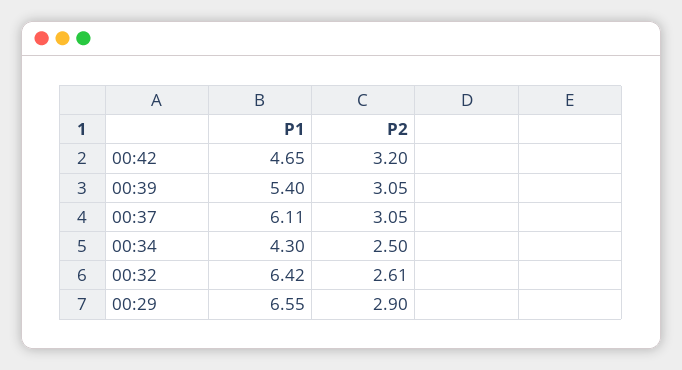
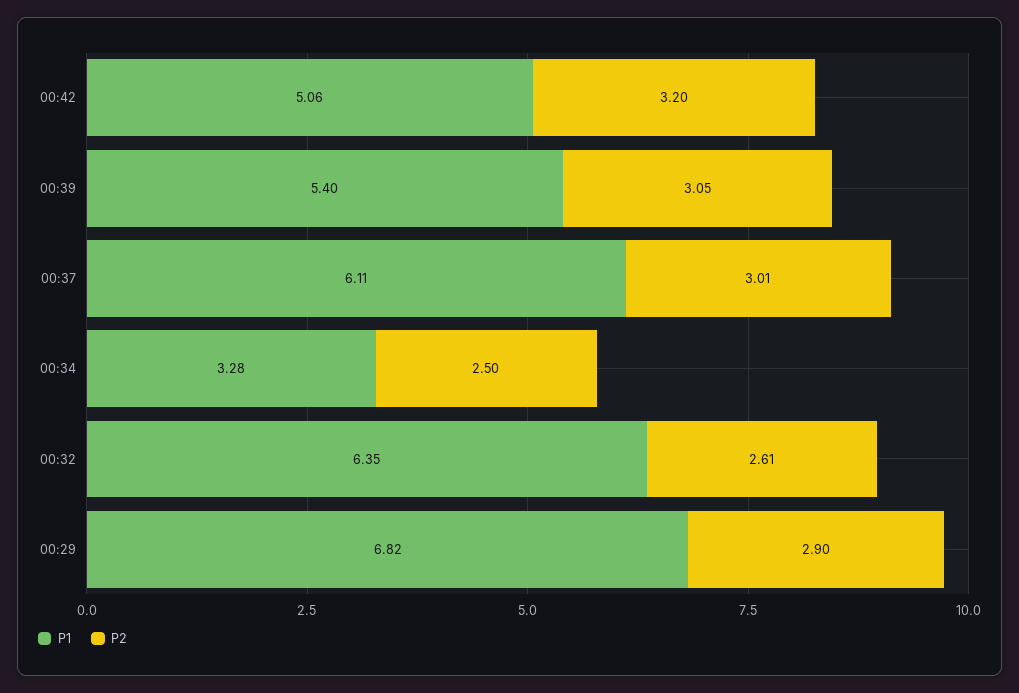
P1, 00:42: 4.65 -> 5.06
P2, 00:37: 3.05 -> 3.01
P1, 00:34: 4.3 -> 3.28
P1, 00:32: 6.42 -> 6.35
P1, 00:29: 6.55 -> 6.82

